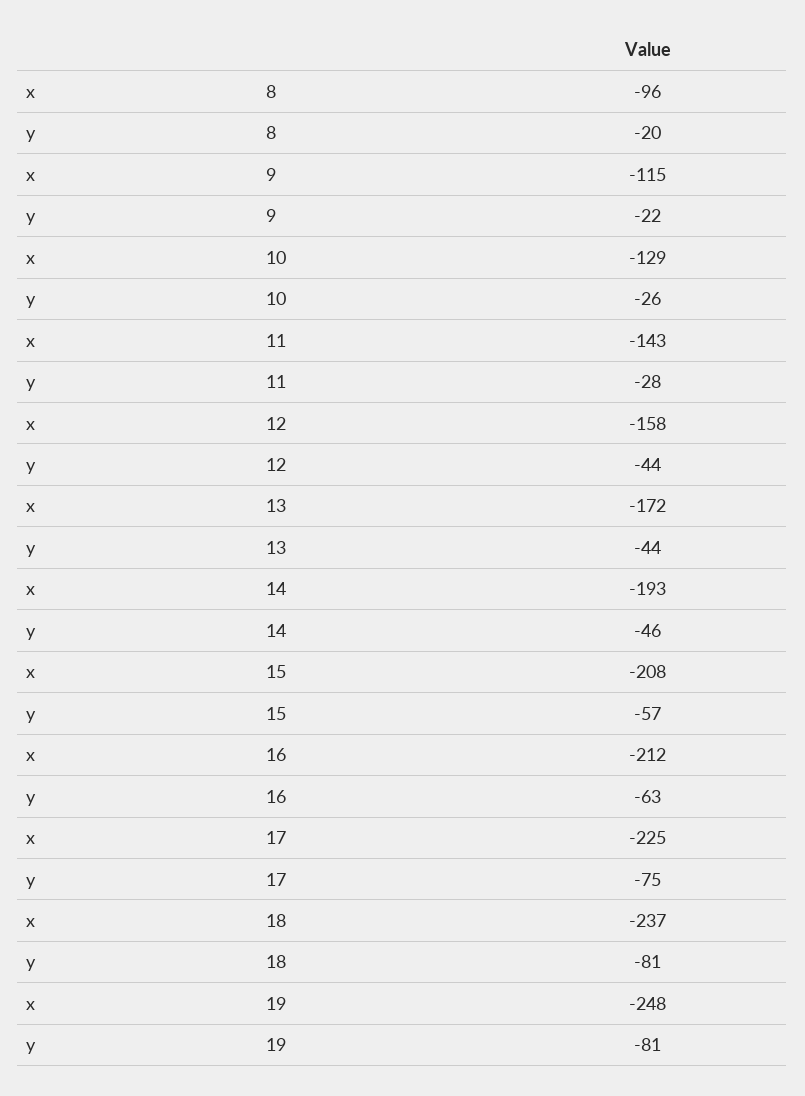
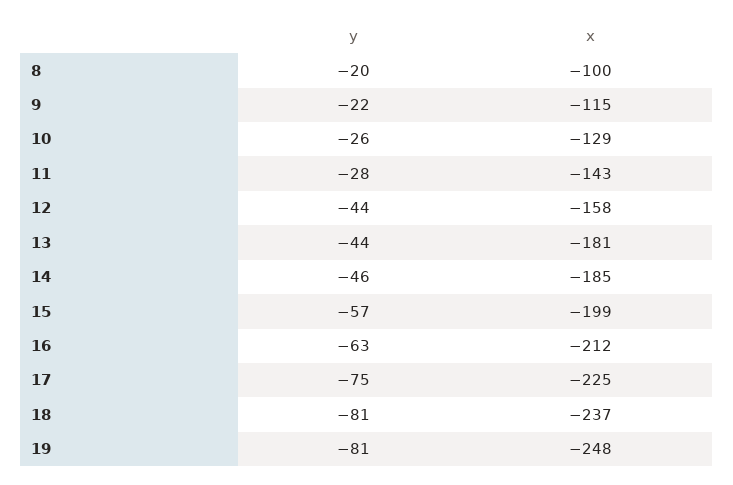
x, 8: -96 -> -100
x, 13: -172 -> -181
x, 14: -193 -> -185
x, 15: -208 -> -199

